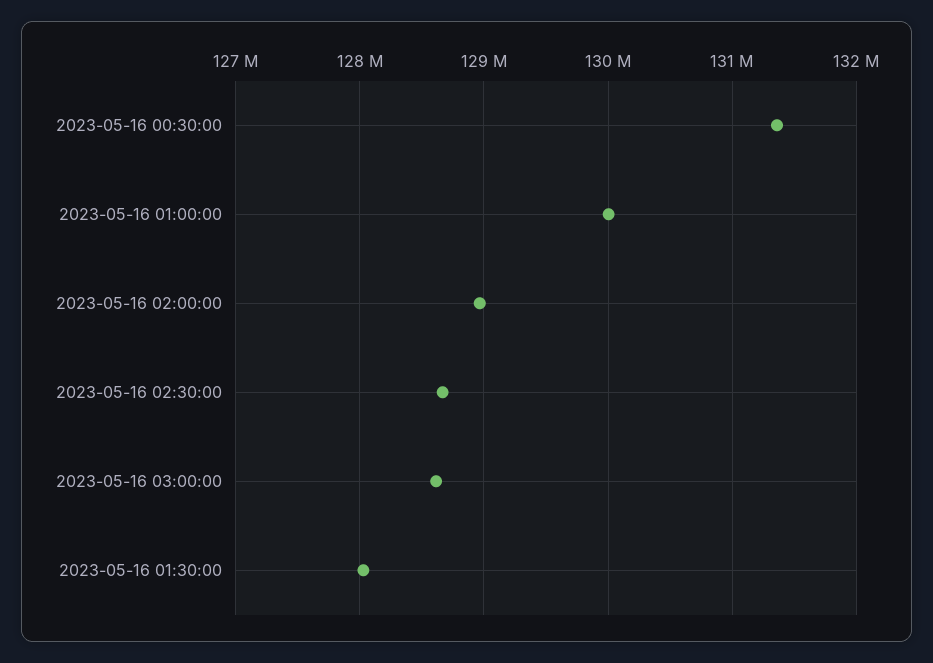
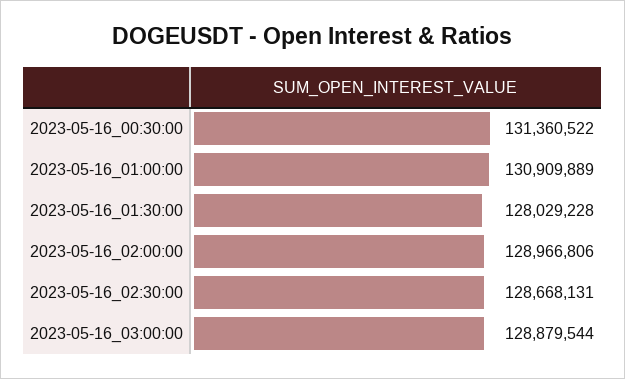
2023-05-16 01:00:00: 130000000 -> 130909889
2023-05-16 03:00:00: 128600000 -> 128879544

